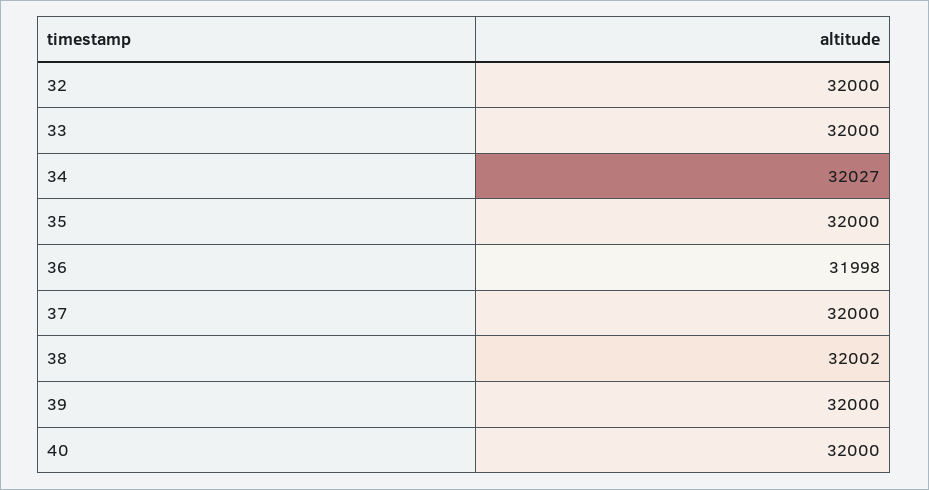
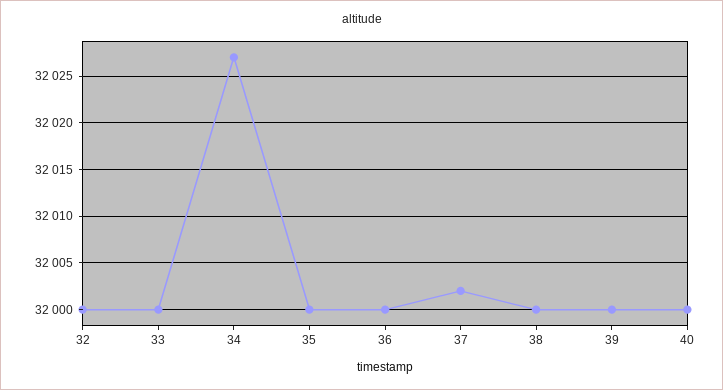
36: 31998 -> 32000
37: 32000 -> 32002
38: 32002 -> 32000

